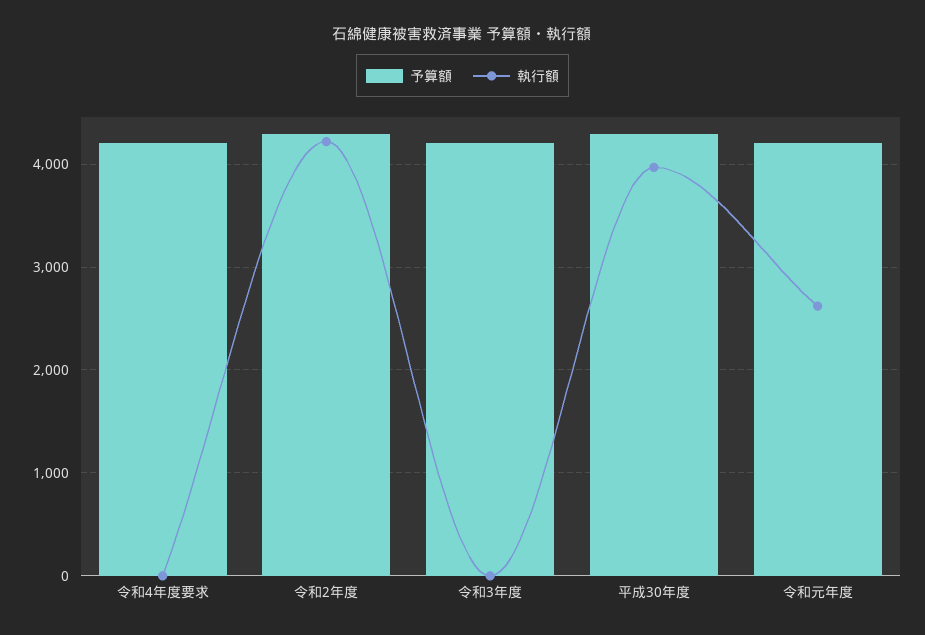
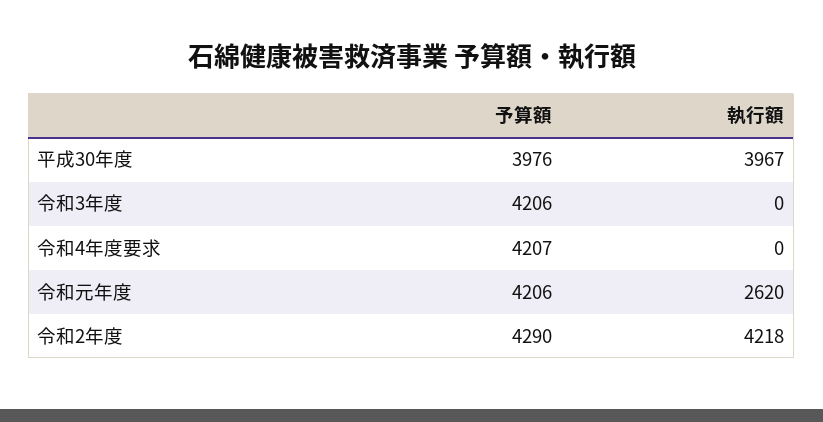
予算額, 平成30年度: 4300 -> 3976

